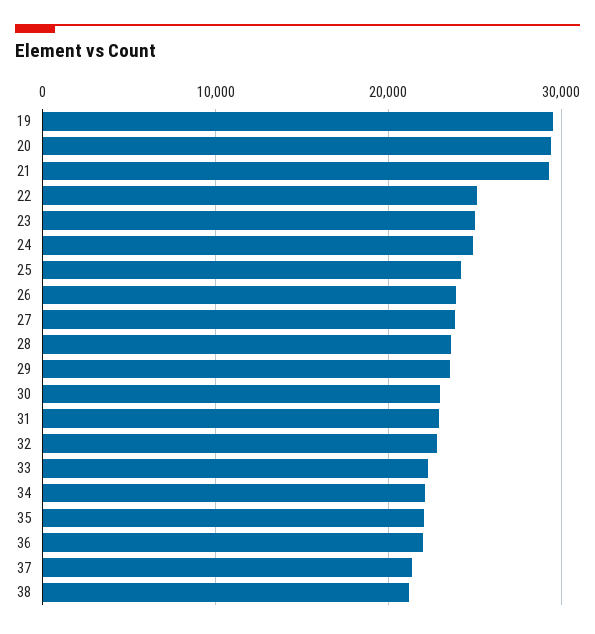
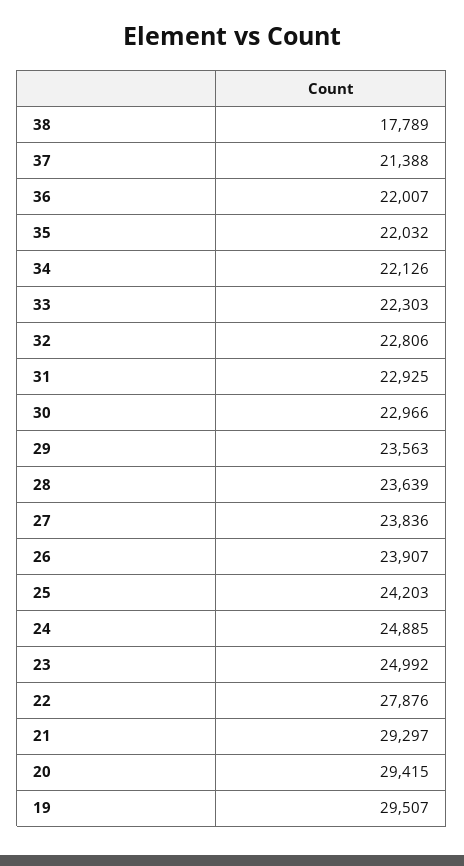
22: 25000 -> 27876
38: 21000 -> 17789

